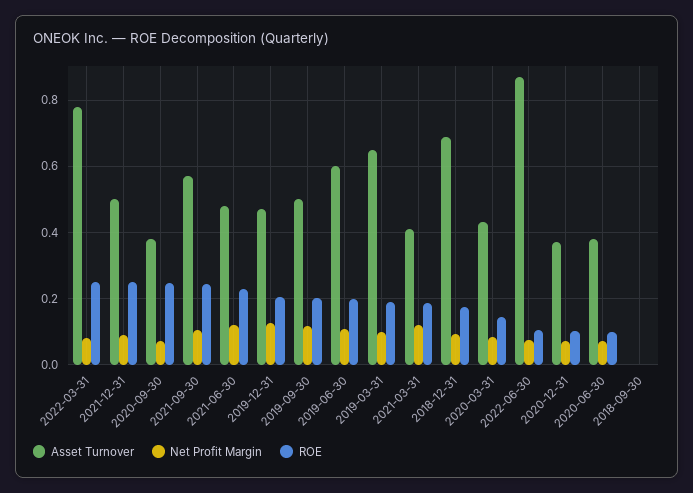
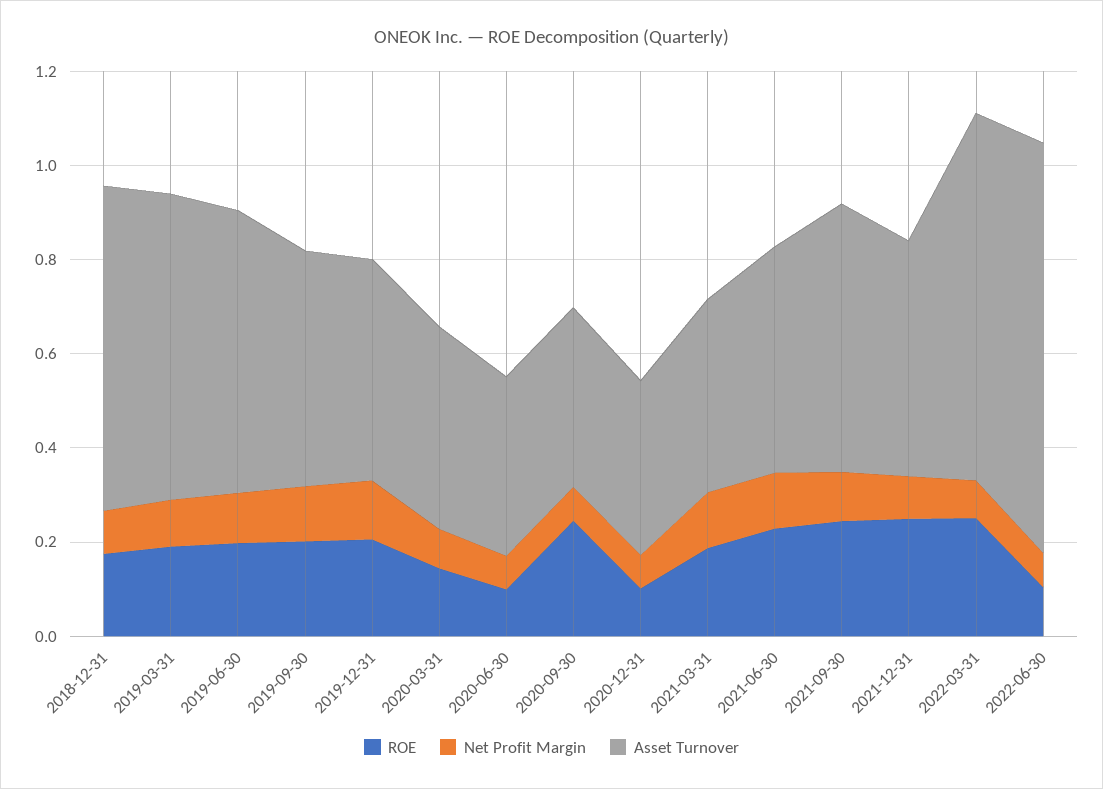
Asset Turnover, 2018-09-30: 0 -> none
Net Profit Margin, 2018-09-30: 0 -> none
ROE, 2018-09-30: 0 -> none

